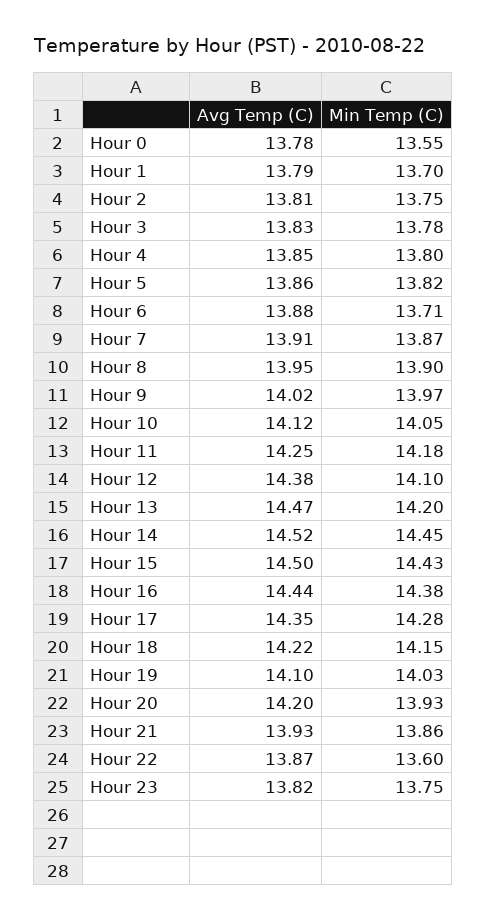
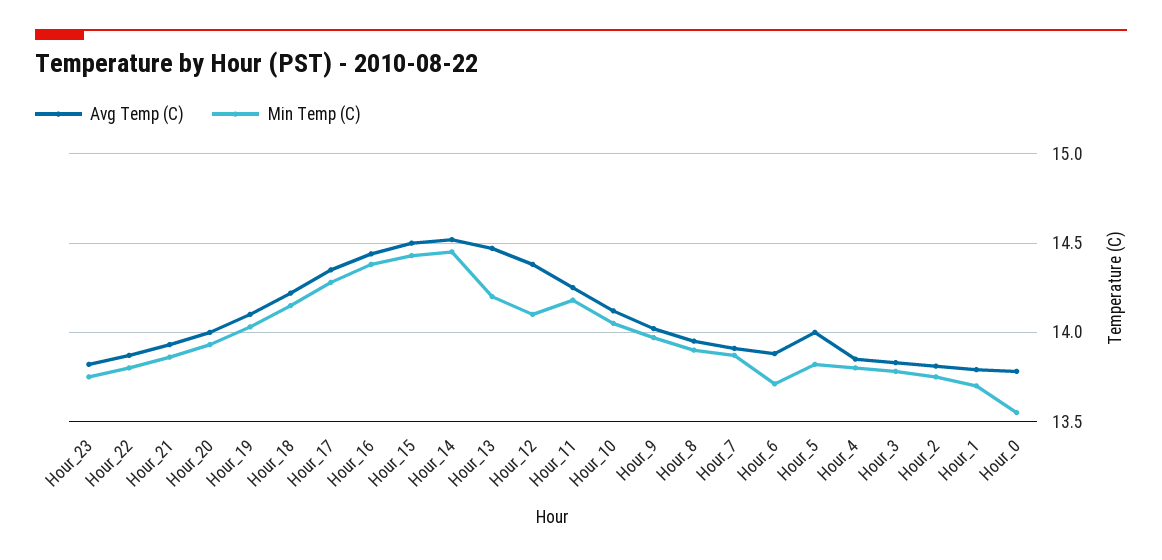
Avg Temp (C), Hour 5: 13.86 -> 14
Avg Temp (C), Hour 20: 14.2 -> 14
Min Temp (C), Hour 22: 13.6 -> 13.8

